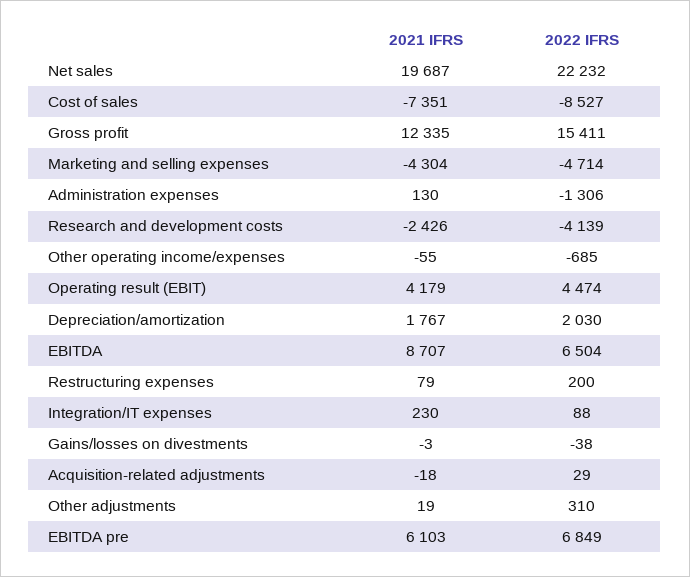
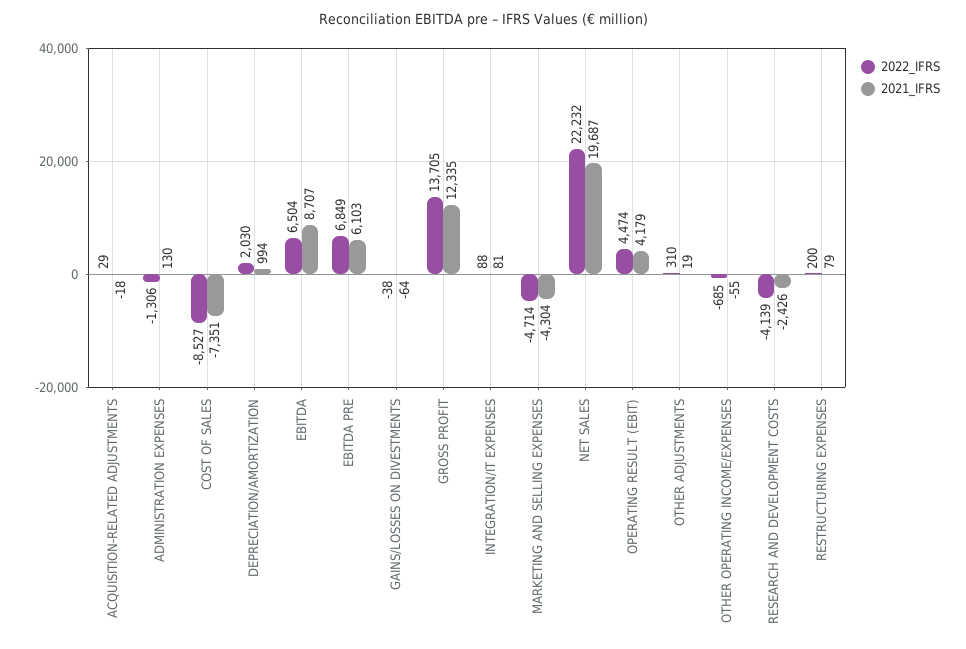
2022 IFRS, Gross profit: 15411 -> 13705
2021 IFRS, Depreciation/amortization: 1767 -> 994
2021 IFRS, Integration/IT expenses: 230 -> 81
2021 IFRS, Gains/losses on divestments: -3 -> -64

